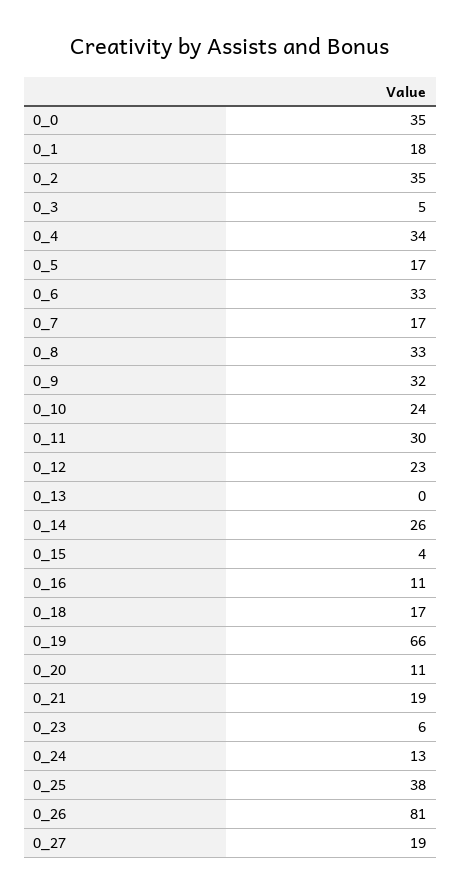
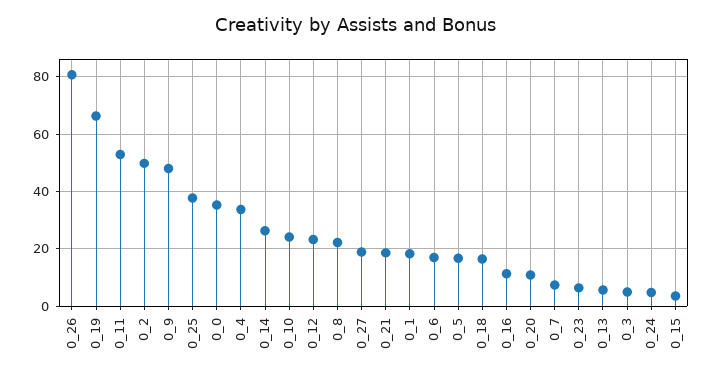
0_2: 35 -> 50
0_6: 33 -> 17.5
0_7: 17 -> 7.5
0_8: 33 -> 22.5
0_9: 32 -> 47.5
0_11: 30 -> 52.5
0_13: 0 -> 5
0_24: 13 -> 5

